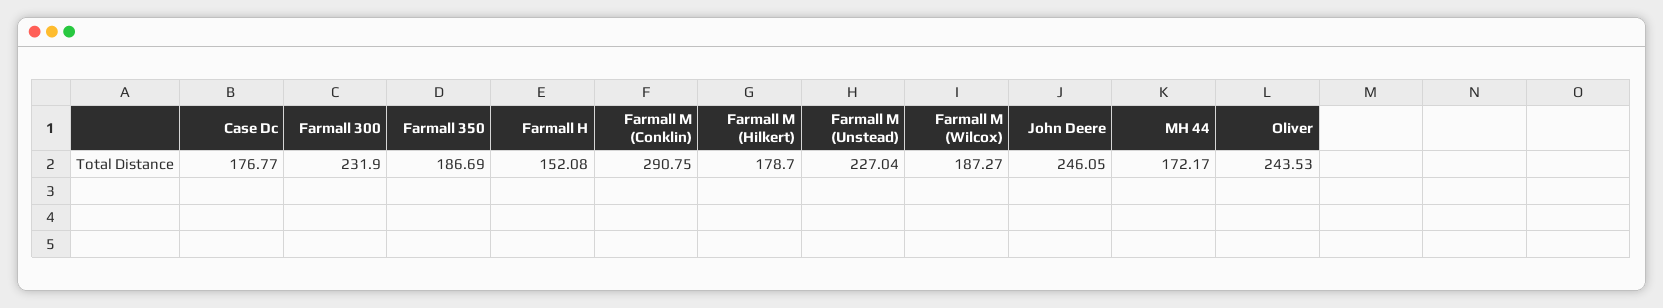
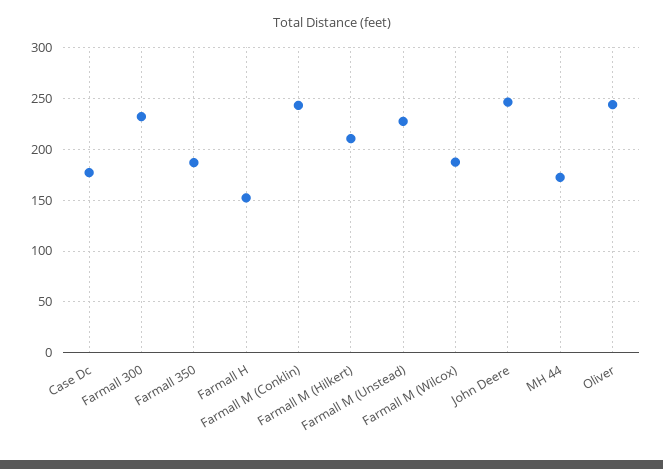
Farmall M (Conklin): 290.75 -> 240
Farmall M (Hilkert): 178.7 -> 210

